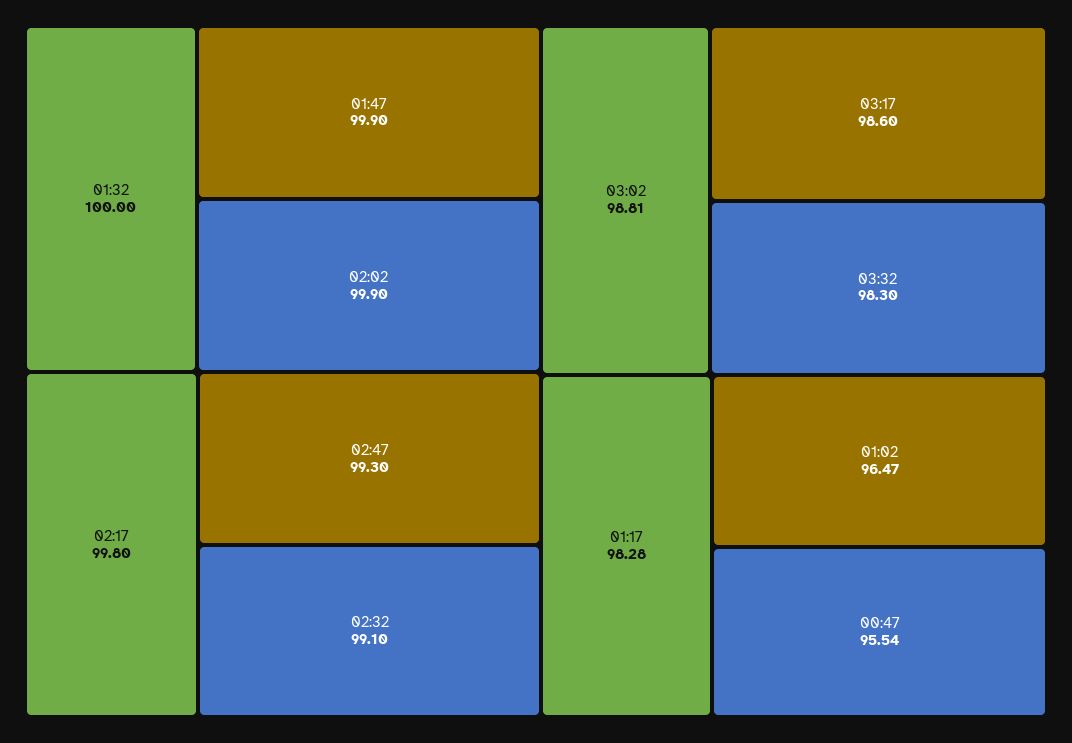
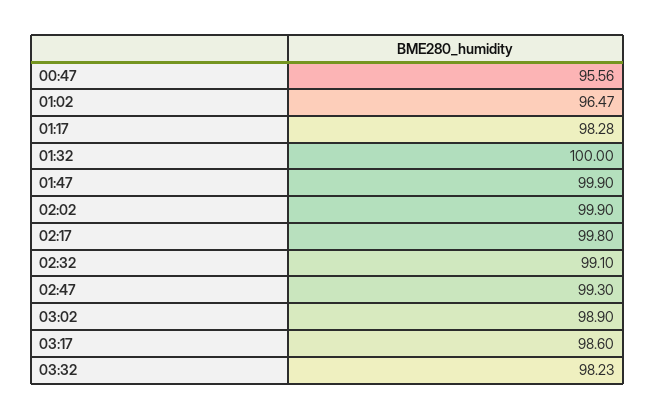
03:02: 98.81 -> 98.9
03:32: 98.3 -> 98.23
00:47: 95.54 -> 95.56

